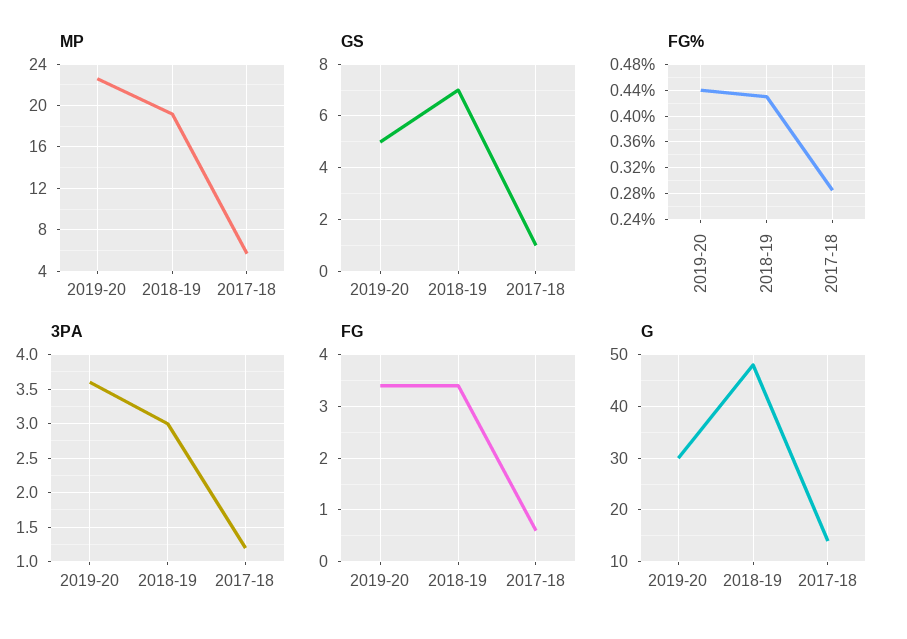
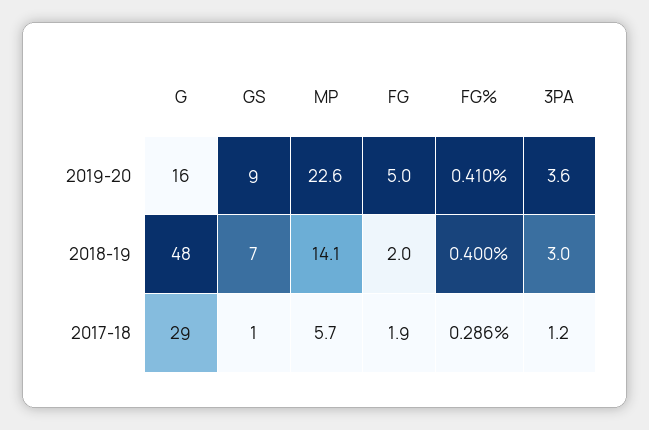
MP, 2018-19: 19 -> 14.1
GS, 2019-20: 5 -> 9
FG%, 2019-20: 0.44 -> 0.41
FG%, 2018-19: 0.43 -> 0.4
FG, 2019-20: 3.5 -> 5
FG, 2018-19: 3.5 -> 2
FG, 2017-18: 0.5 -> 1.9
G, 2019-20: 30 -> 16
G, 2017-18: 15 -> 29

